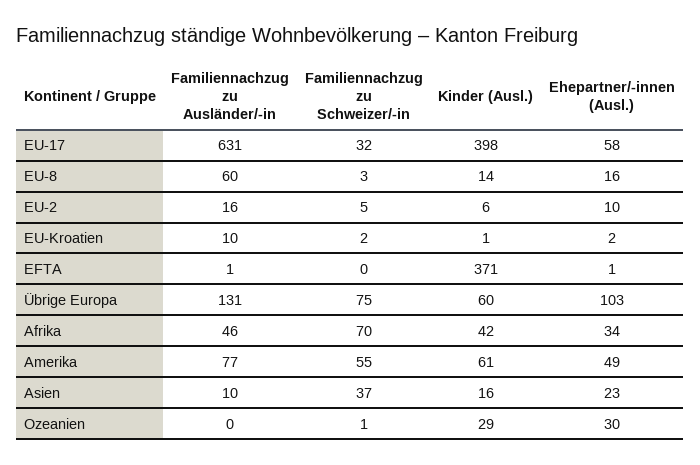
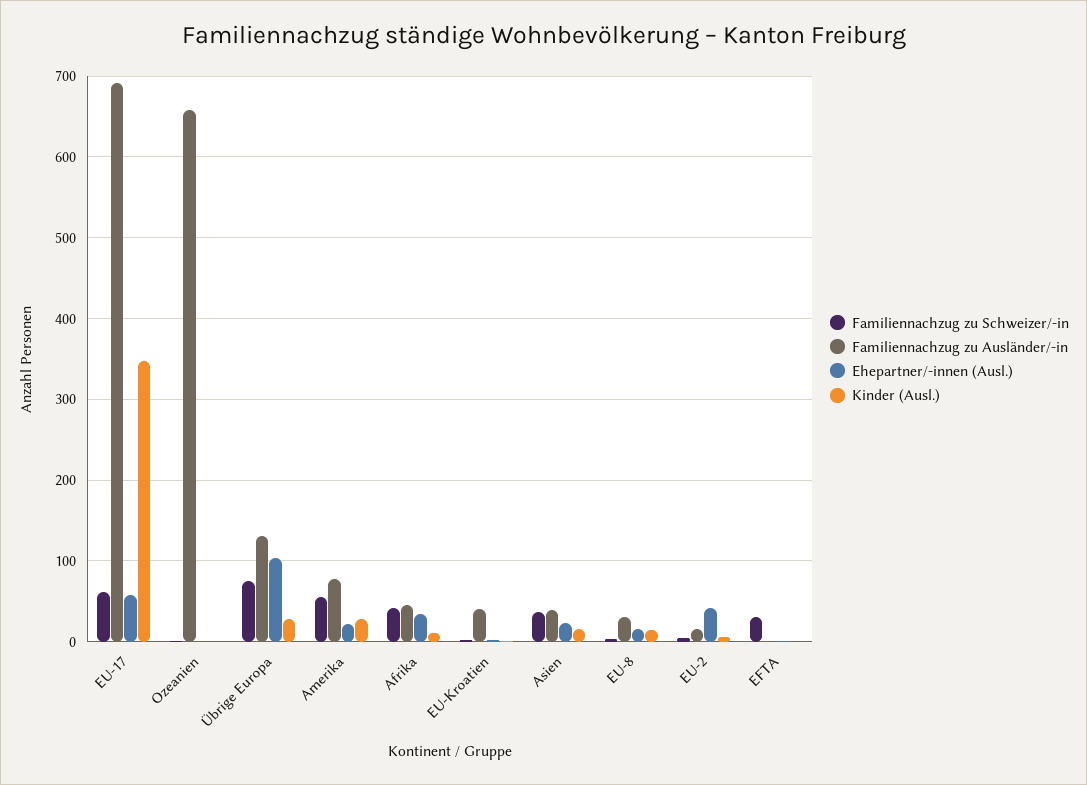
Familiennachzug zu Ausländer/-in, EU-17: 631 -> 690
Familiennachzug zu Schweizer/-in, EU-17: 32 -> 60
Kinder (Ausl.), EU-17: 398 -> 350
Familiennachzug zu Ausländer/-in, EU-8: 60 -> 30
Ehepartner/-innen (Ausl.), EU-2: 10 -> 40
Familiennachzug zu Ausländer/-in, EU-Kroatien: 10 -> 40
Familiennachzug zu Schweizer/-in, EFTA: 0 -> 30
Kinder (Ausl.), EFTA: 371 -> 0
Kinder (Ausl.), Übrige Europa: 60 -> 30
Familiennachzug zu Schweizer/-in, Afrika: 70 -> 40
Kinder (Ausl.), Afrika: 42 -> 10
Kinder (Ausl.), Amerika: 61 -> 30
Ehepartner/-innen (Ausl.), Amerika: 49 -> 20
Familiennachzug zu Ausländer/-in, Asien: 10 -> 40
Familiennachzug zu Ausländer/-in, Ozeanien: 0 -> 660
Kinder (Ausl.), Ozeanien: 29 -> 0
Ehepartner/-innen (Ausl.), Ozeanien: 30 -> 0

